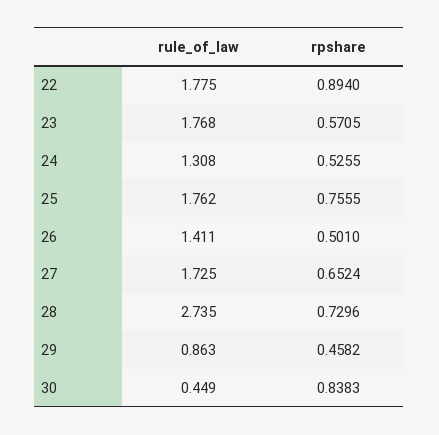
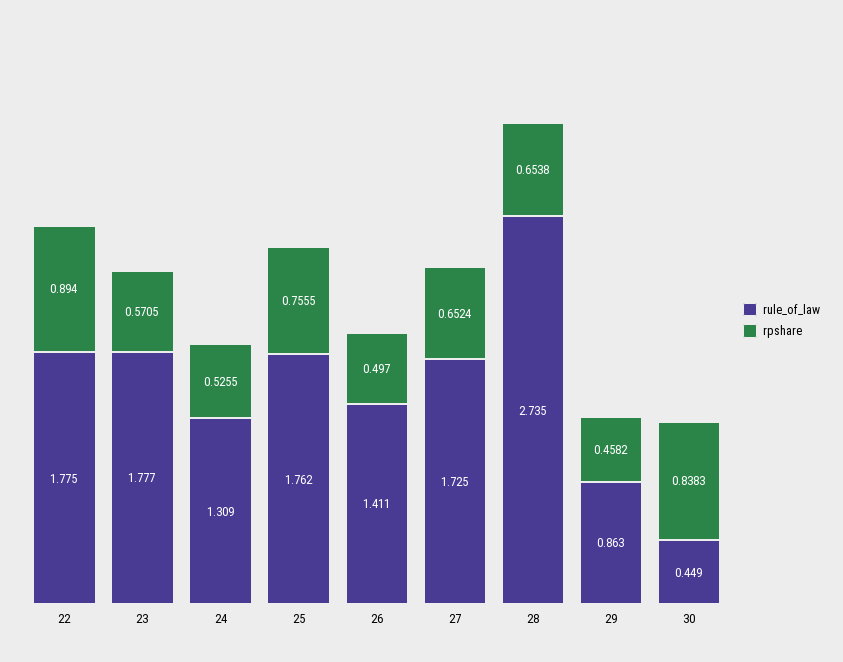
rule_of_law, 23: 1.768 -> 1.777
rule_of_law, 24: 1.308 -> 1.309
rpshare, 26: 0.501 -> 0.497
rpshare, 28: 0.7296 -> 0.6538

